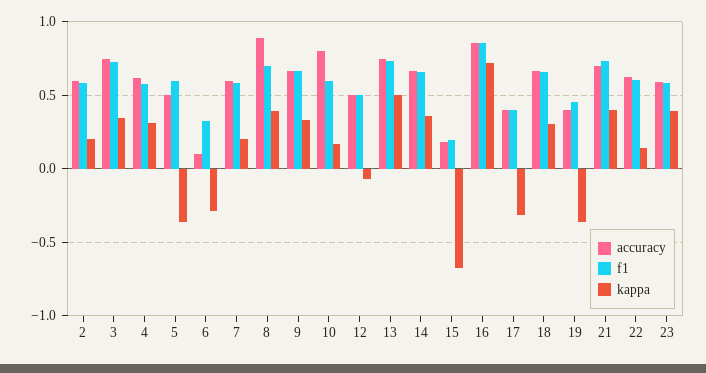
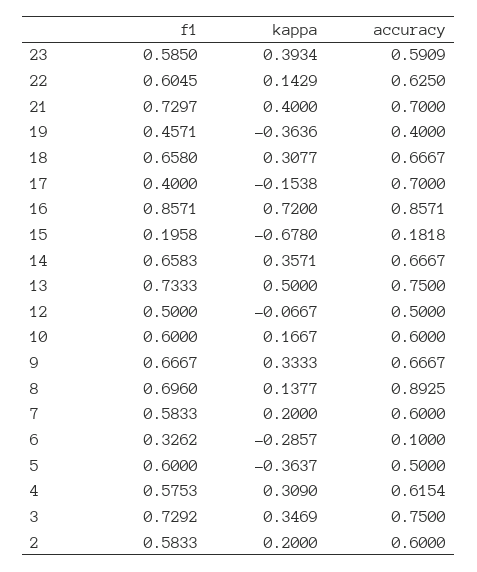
kappa, 8: 0.4 -> 0.1377
accuracy, 10: 0.8 -> 0.6
accuracy, 17: 0.4 -> 0.7
kappa, 17: -0.3 -> -0.1538

